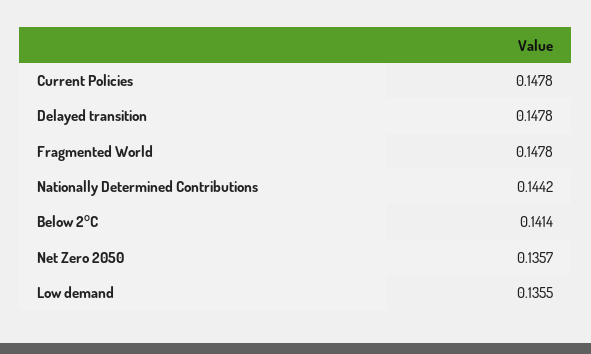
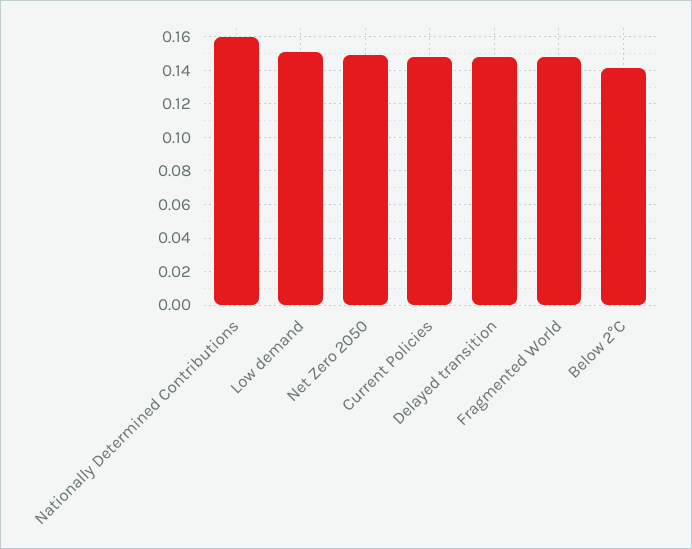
Nationally Determined Contributions: 0.1442 -> 0.16
Net Zero 2050: 0.1357 -> 0.15
Low demand: 0.1355 -> 0.15

